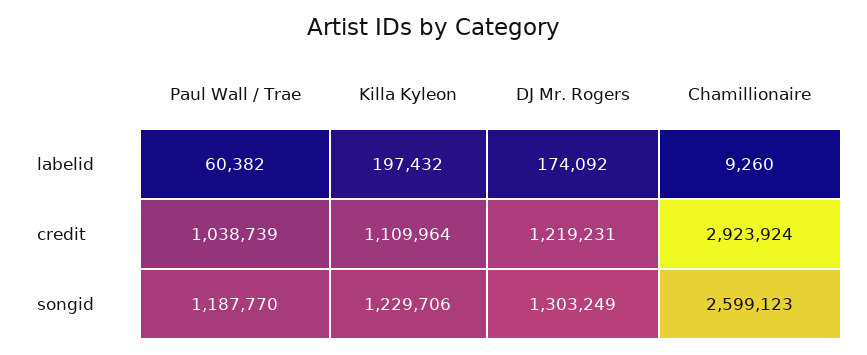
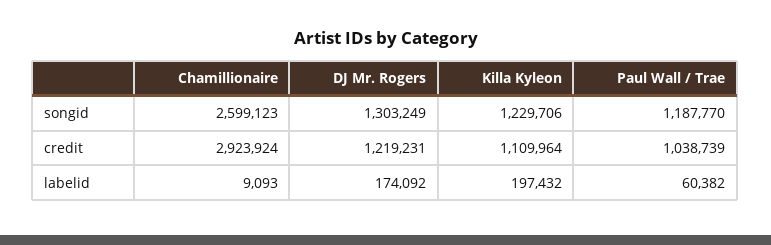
Chamillionaire, labelid: 9260 -> 9093

